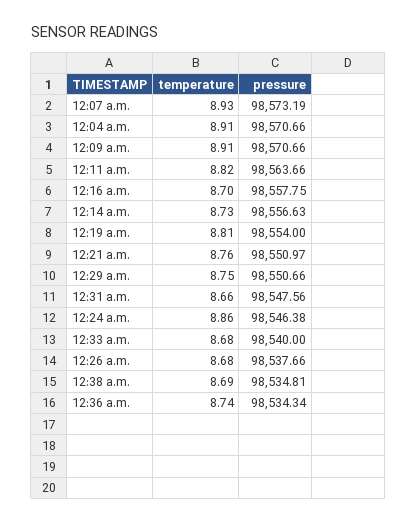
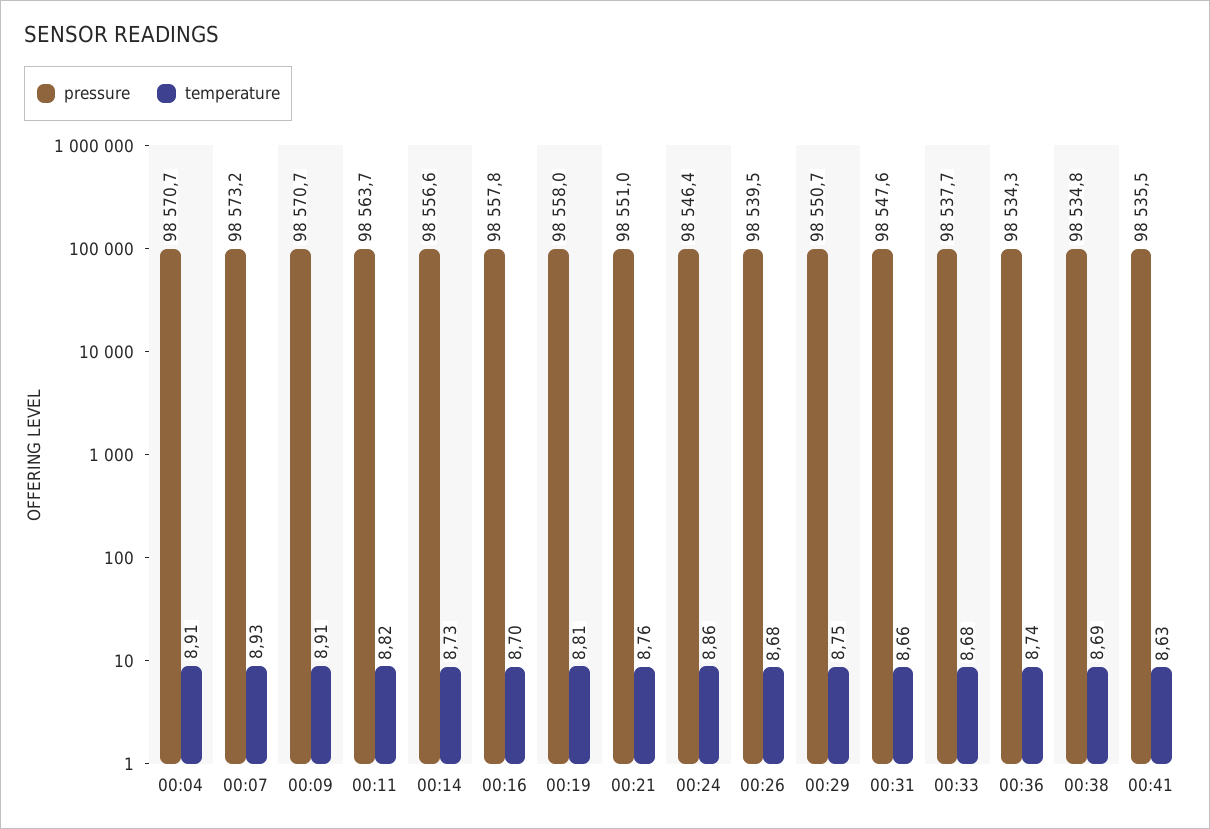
pressure, 12:19 a.m.: 98554 -> 98558
pressure, 12:33 a.m.: 98540 -> 98537.7
pressure, 12:26 a.m.: 98537.66 -> 98539.5
pressure, 00:41: none -> 98535.5
temperature, 00:41: none -> 8.63

